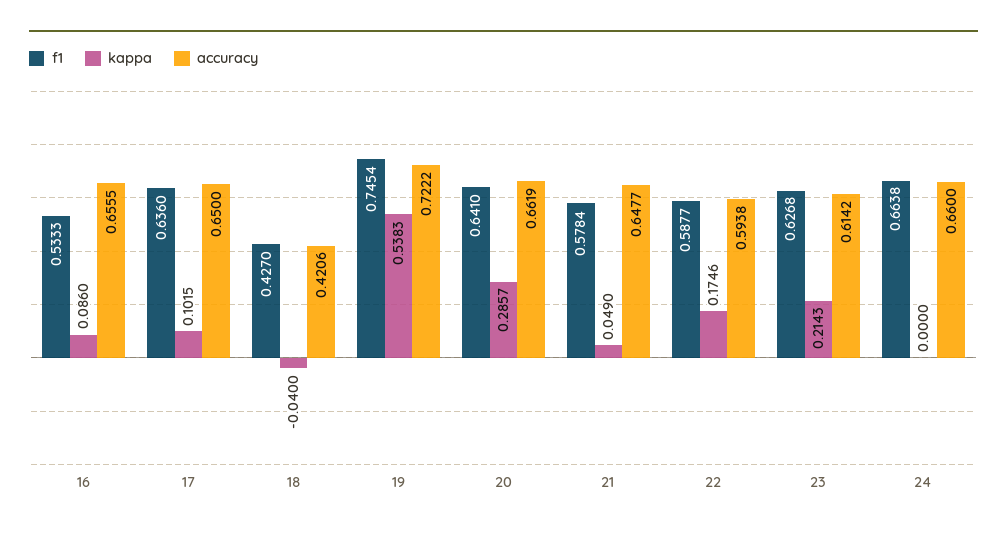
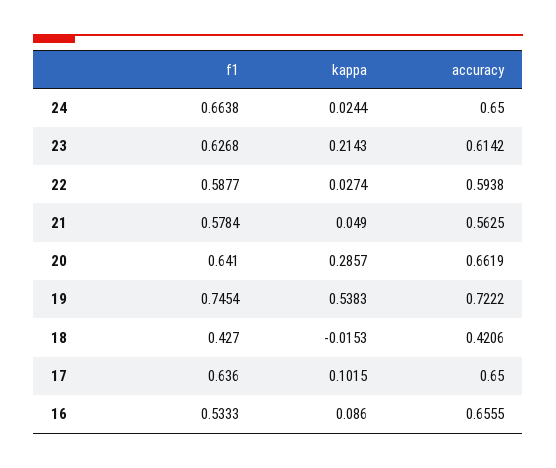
kappa, 18: -0.04 -> -0.0153
accuracy, 21: 0.6477 -> 0.5625
kappa, 22: 0.1746 -> 0.0274
kappa, 24: 0 -> 0.0244
accuracy, 24: 0.66 -> 0.65

